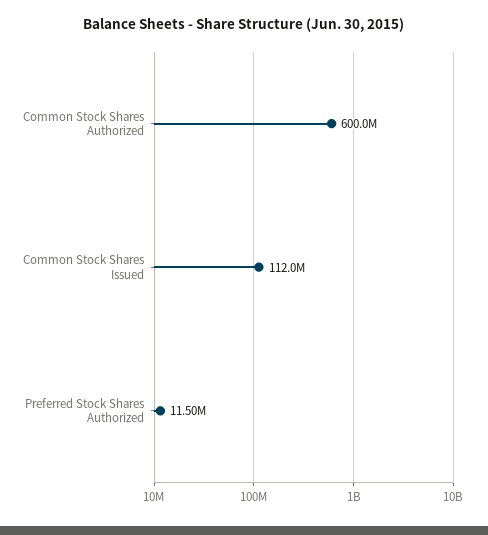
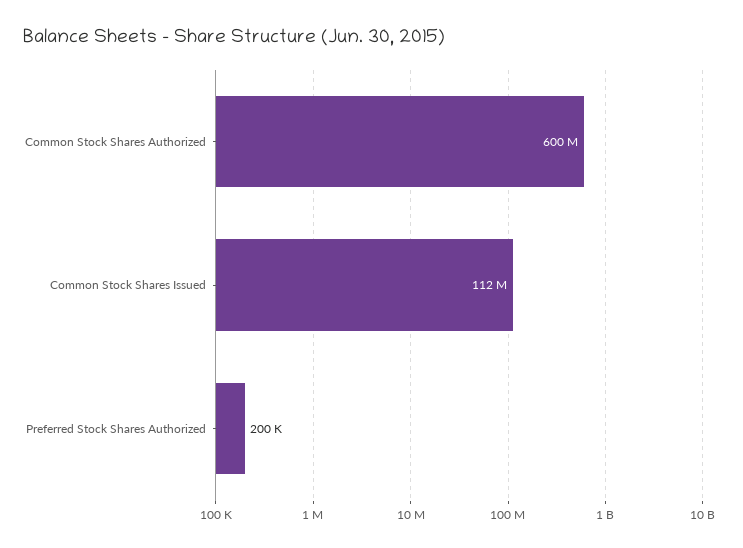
Preferred Stock Shares Authorized: 11500000 -> 200000

